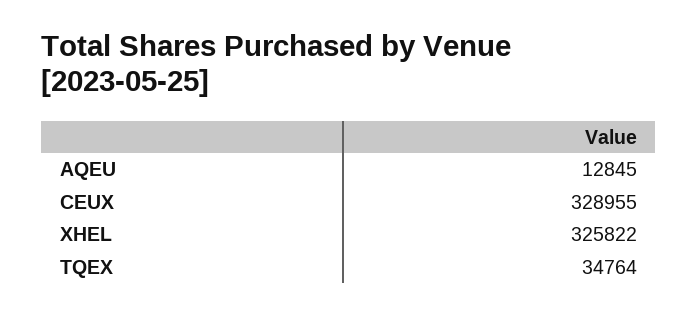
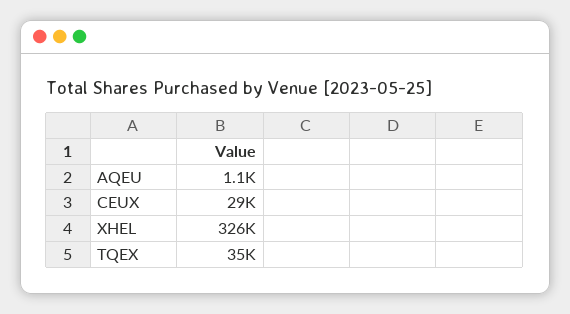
AQEU: 12845 -> 1100
CEUX: 328955 -> 29000

